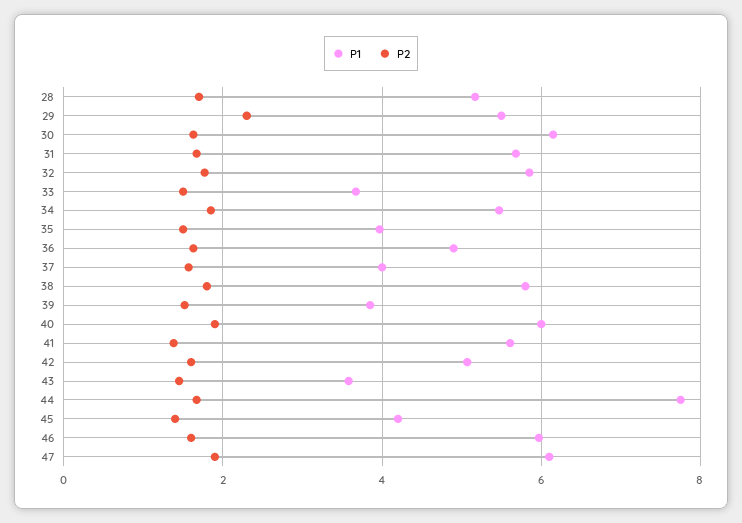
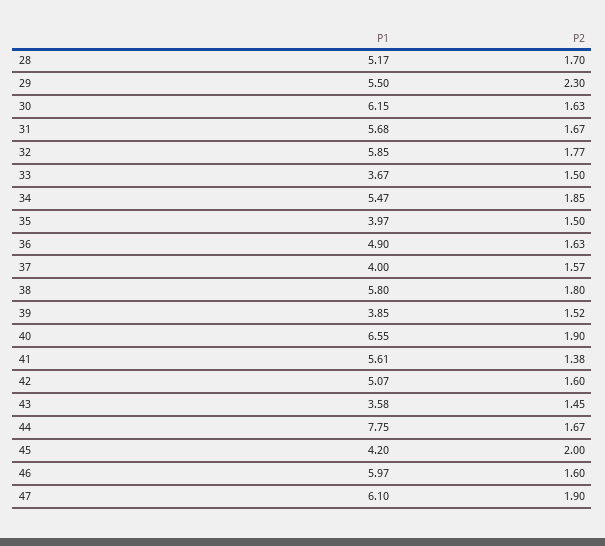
P1, 40: 6 -> 6.55
P2, 45: 1.4 -> 2

